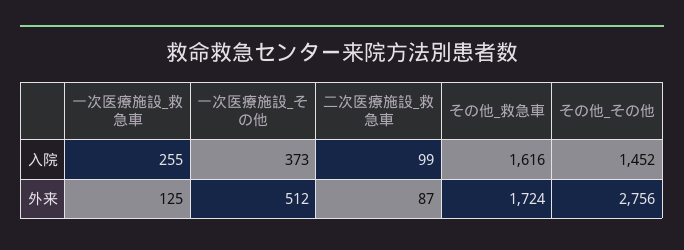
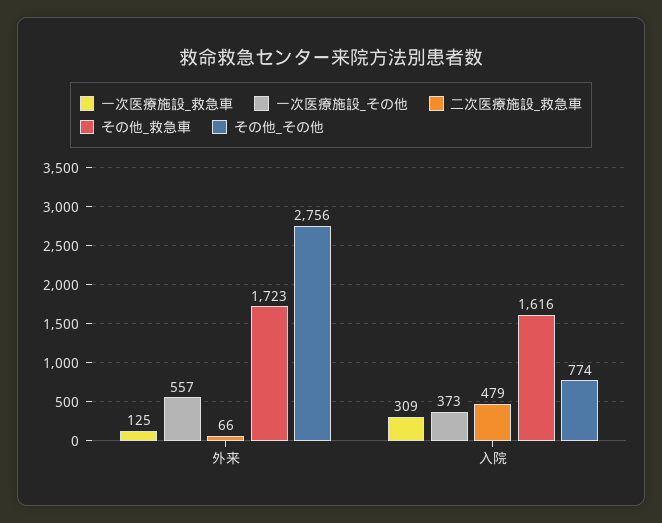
一次医療施設_救急車, 入院: 255 -> 309
二次医療施設_救急車, 入院: 99 -> 479
その他_その他, 入院: 1452 -> 774
一次医療施設_その他, 外来: 512 -> 557
二次医療施設_救急車, 外来: 87 -> 66
その他_救急車, 外来: 1724 -> 1723

